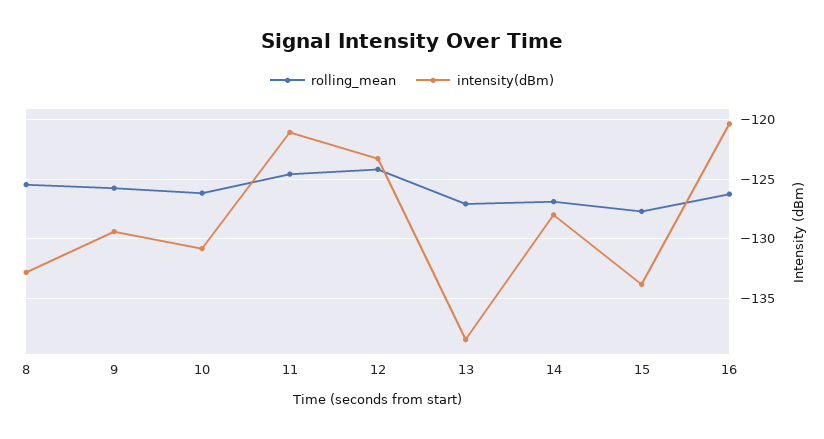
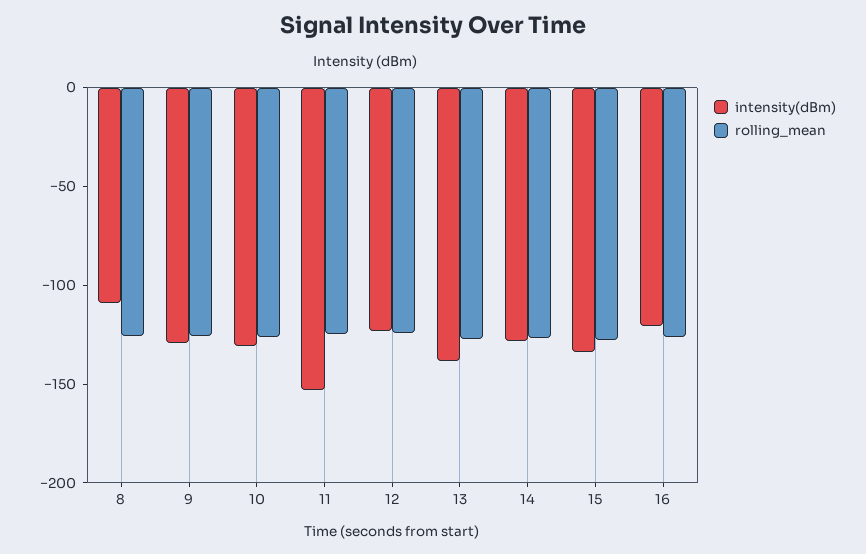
intensity(dBm), 8: -133 -> -110
intensity(dBm), 11: -121 -> -150

